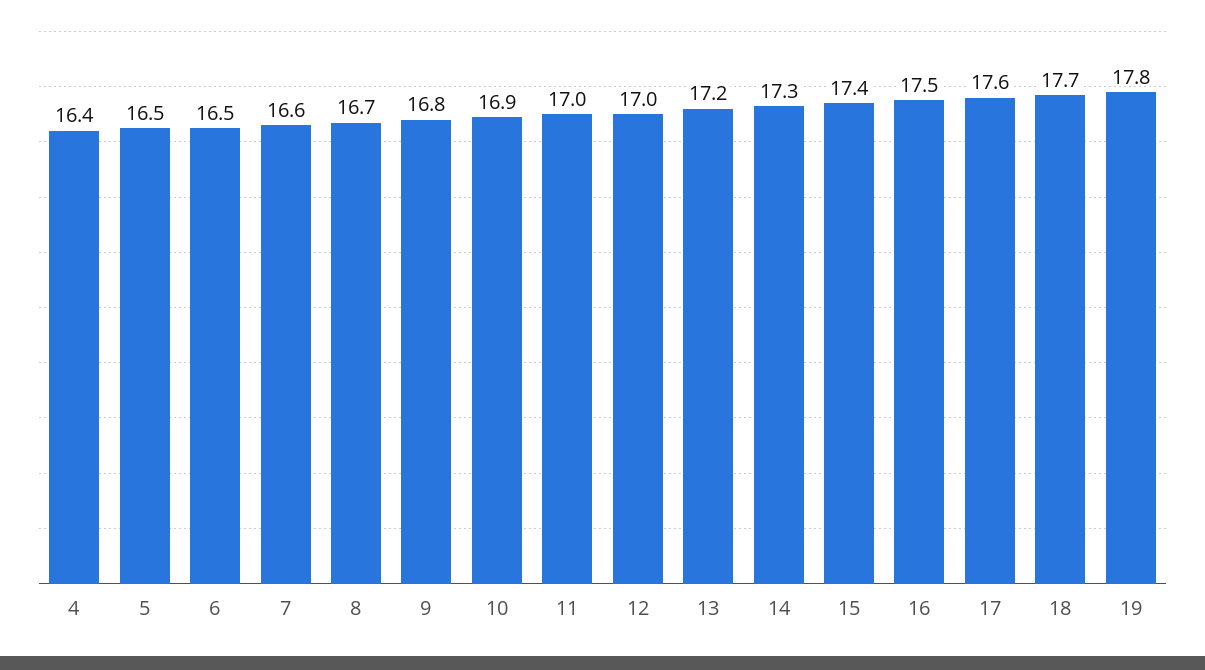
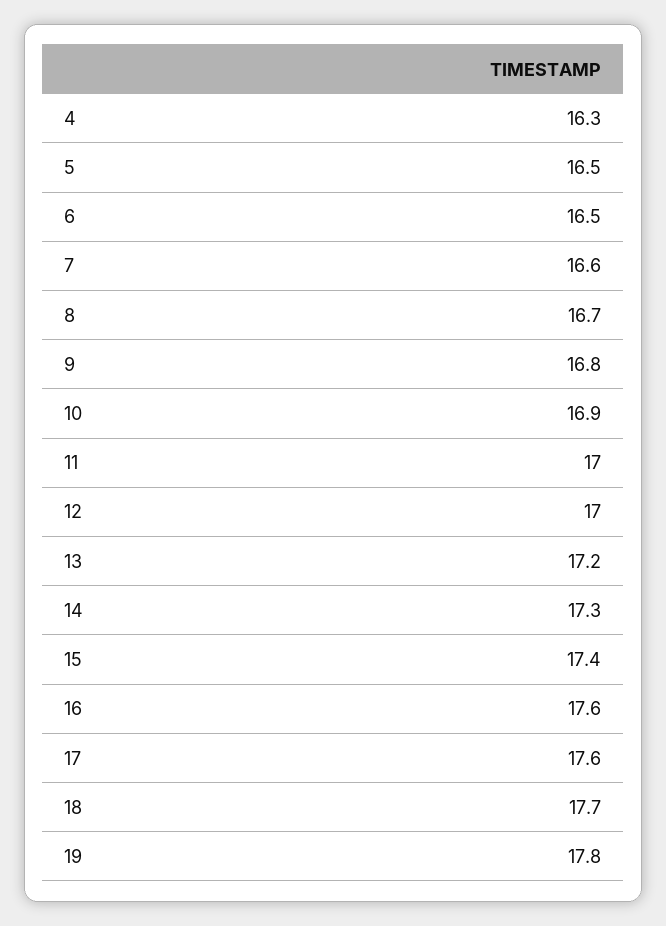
4: 16.4 -> 16.3
16: 17.5 -> 17.6

